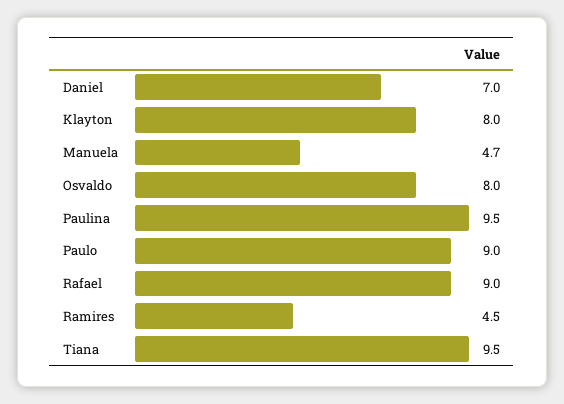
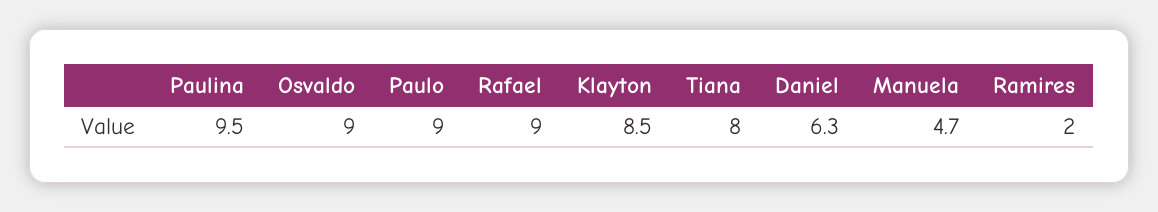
Daniel: 7 -> 6.3
Klayton: 8 -> 8.5
Osvaldo: 8 -> 9
Ramires: 4.5 -> 2
Tiana: 9.5 -> 8

